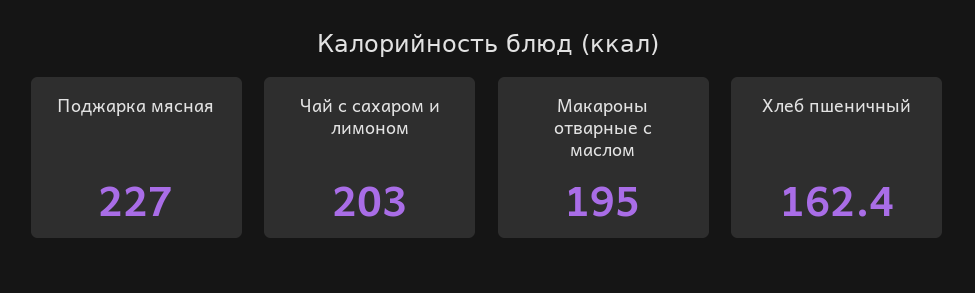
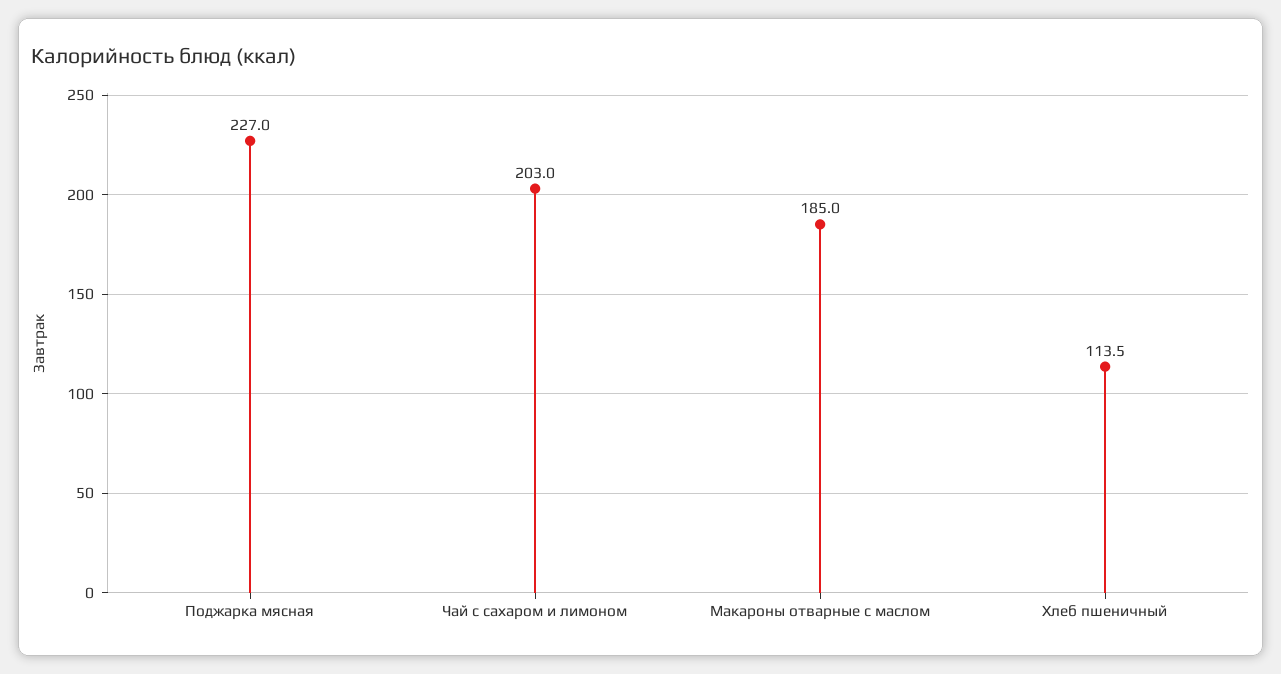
Макароны отварные с маслом: 195 -> 185
Хлеб пшеничный: 162.4 -> 113.5

